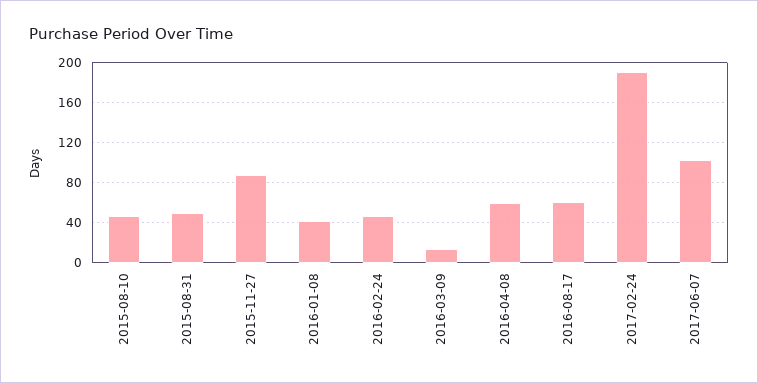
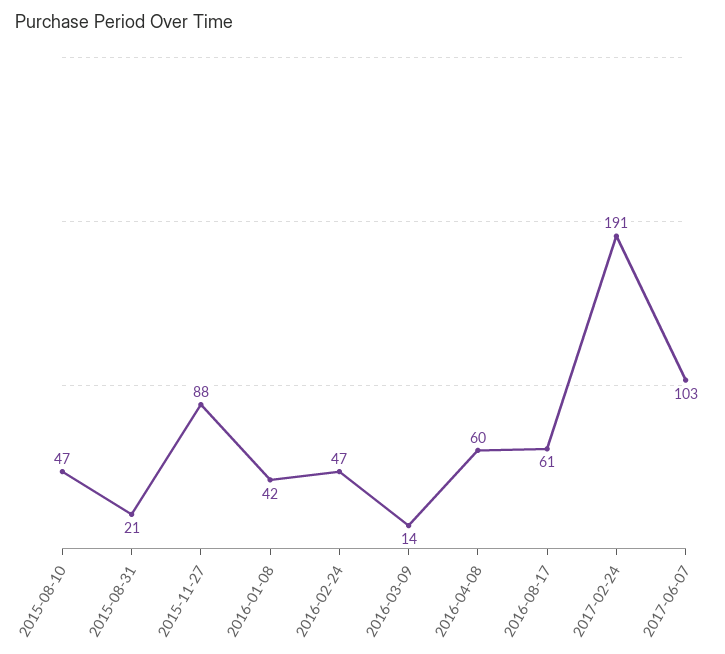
2015-08-31: 50 -> 21

